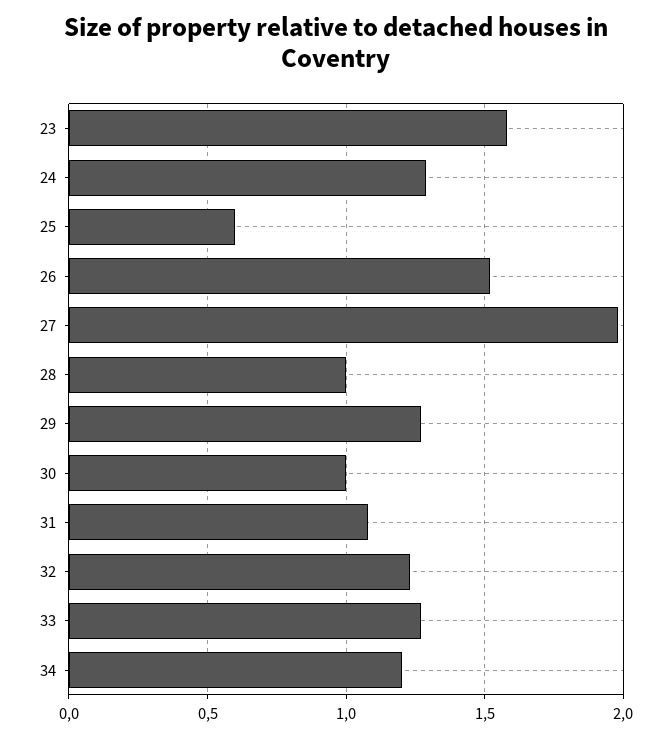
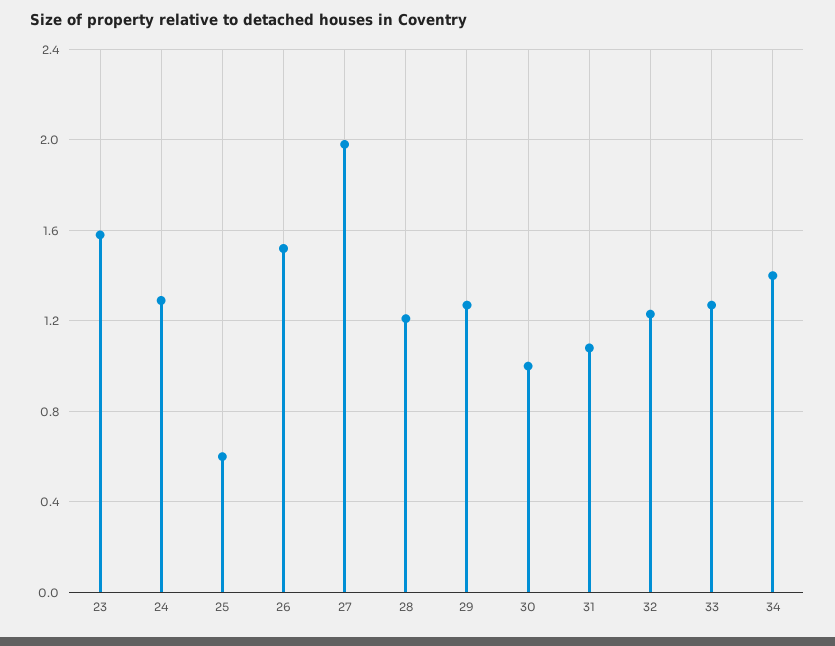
28: 1 -> 1.2
34: 1.2 -> 1.4

